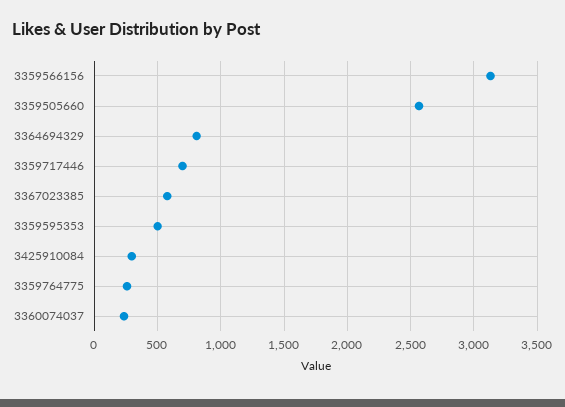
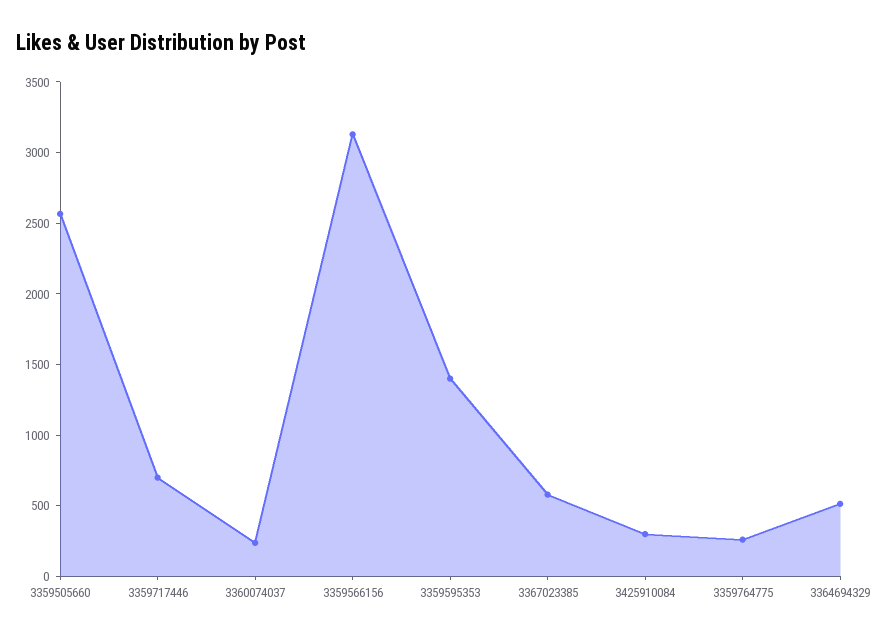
3364694329: 800 -> 500
3359595353: 500 -> 1400

